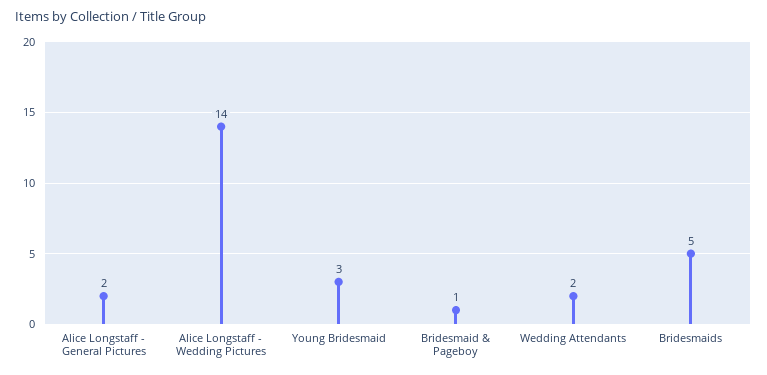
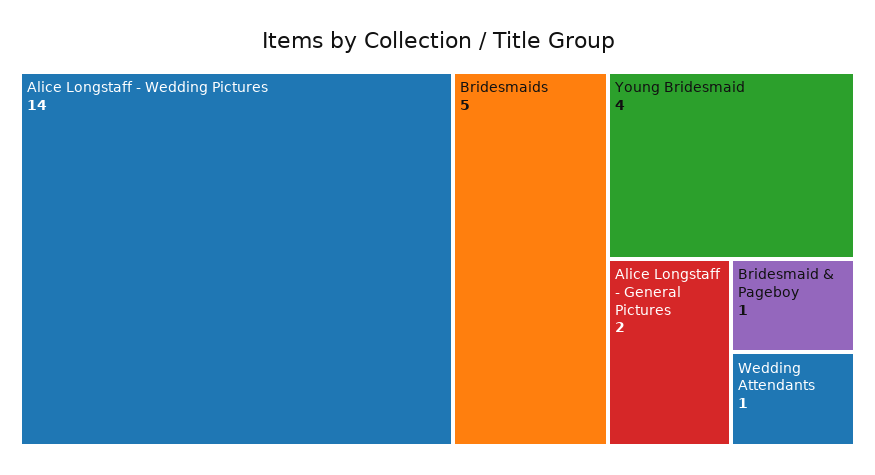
Young Bridesmaid: 3 -> 4
Wedding Attendants: 2 -> 1

